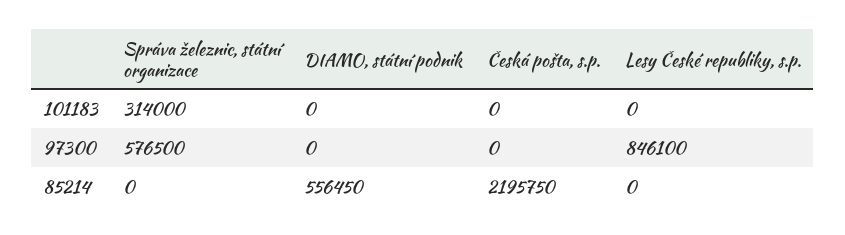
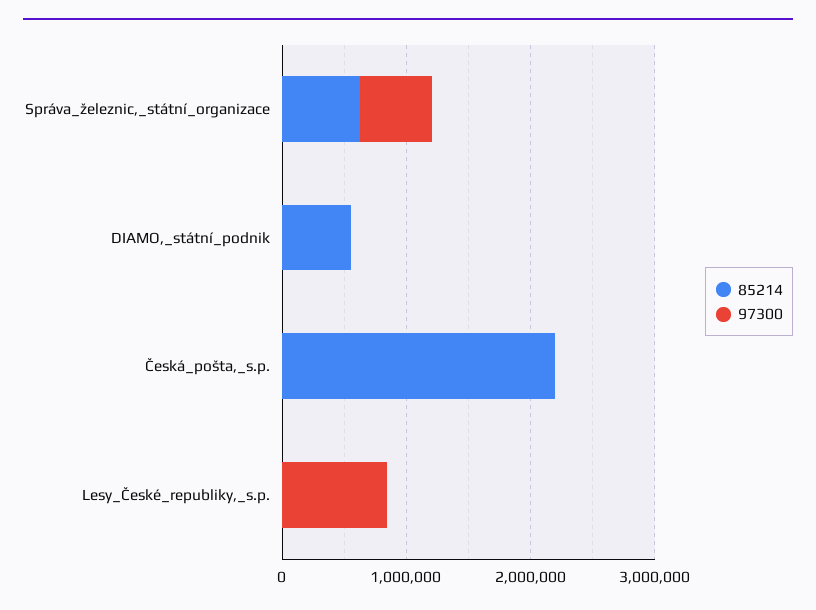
101183, Správa železnic, státní organizace: 314000 -> none
101183, DIAMO, státní podnik: 0 -> none
101183, Česká pošta, s.p.: 0 -> none
101183, Lesy České republiky, s.p.: 0 -> none
85214, Správa železnic, státní organizace: 0 -> 600000

